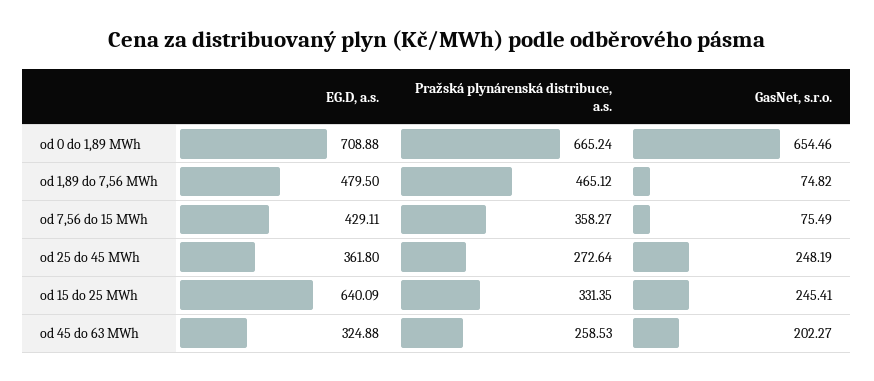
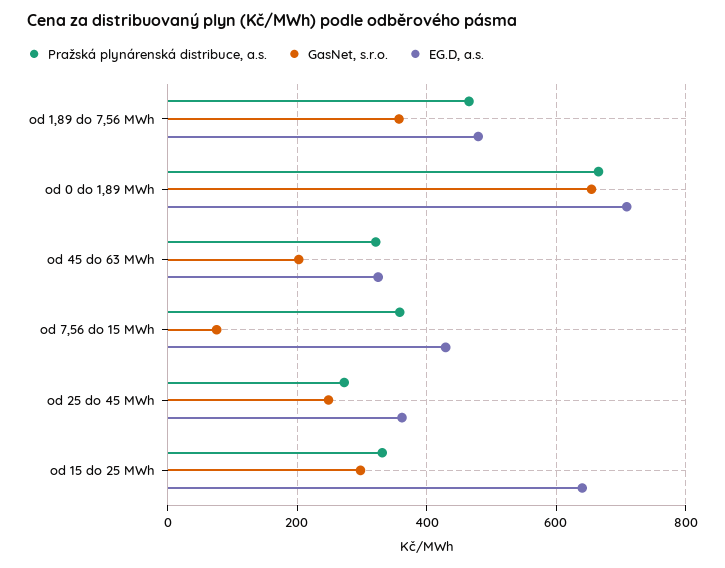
GasNet, s.r.o., od 1,89 do 7,56 MWh: 74.82 -> 360
GasNet, s.r.o., od 15 do 25 MWh: 245.41 -> 300
Pražská plynárenská distribuce, a.s., od 45 do 63 MWh: 258.53 -> 320

